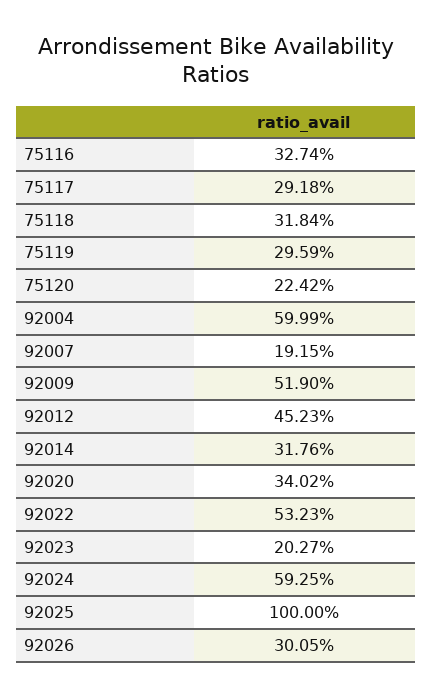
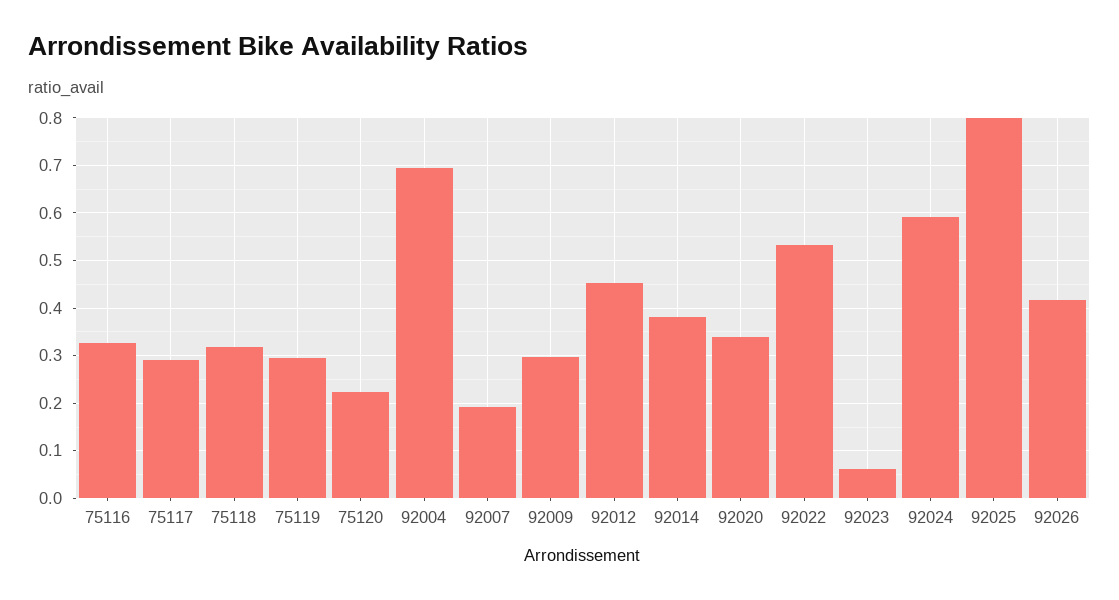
92004: 0.5999 -> 0.7
92009: 0.519 -> 0.3
92014: 0.3176 -> 0.38
92023: 0.2027 -> 0.06
92025: 1 -> 0.8
92026: 0.3005 -> 0.42

